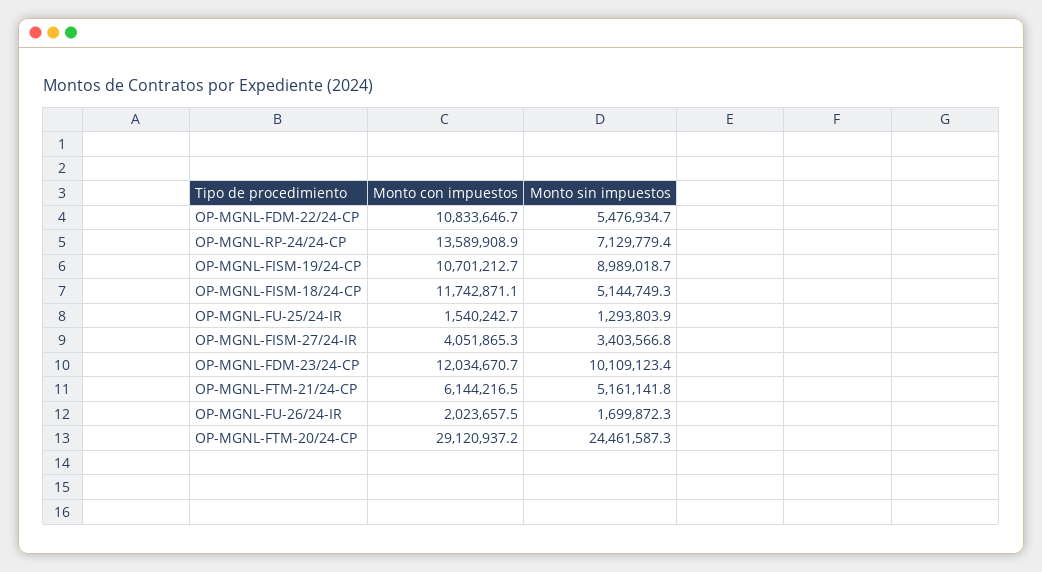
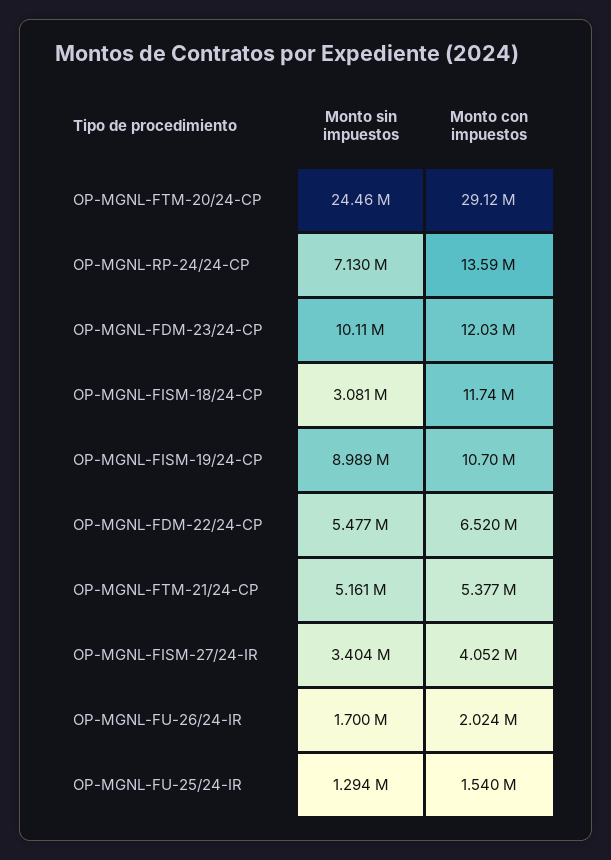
Monto con impuestos, OP-MGNL-FDM-22/24-CP: 10833646.7 -> 6520000
Monto sin impuestos, OP-MGNL-FISM-18/24-CP: 5144749.3 -> 3081000
Monto con impuestos, OP-MGNL-FTM-21/24-CP: 6144216.5 -> 5377000

